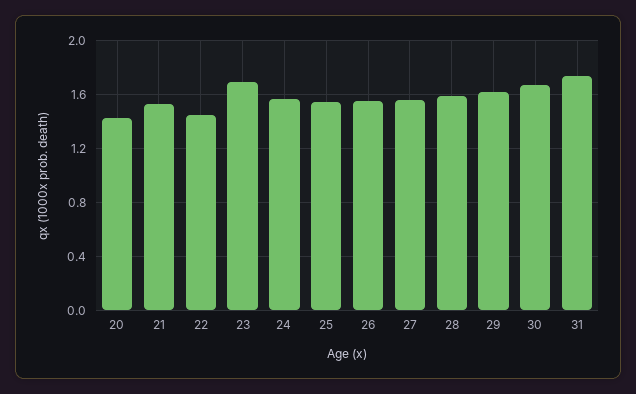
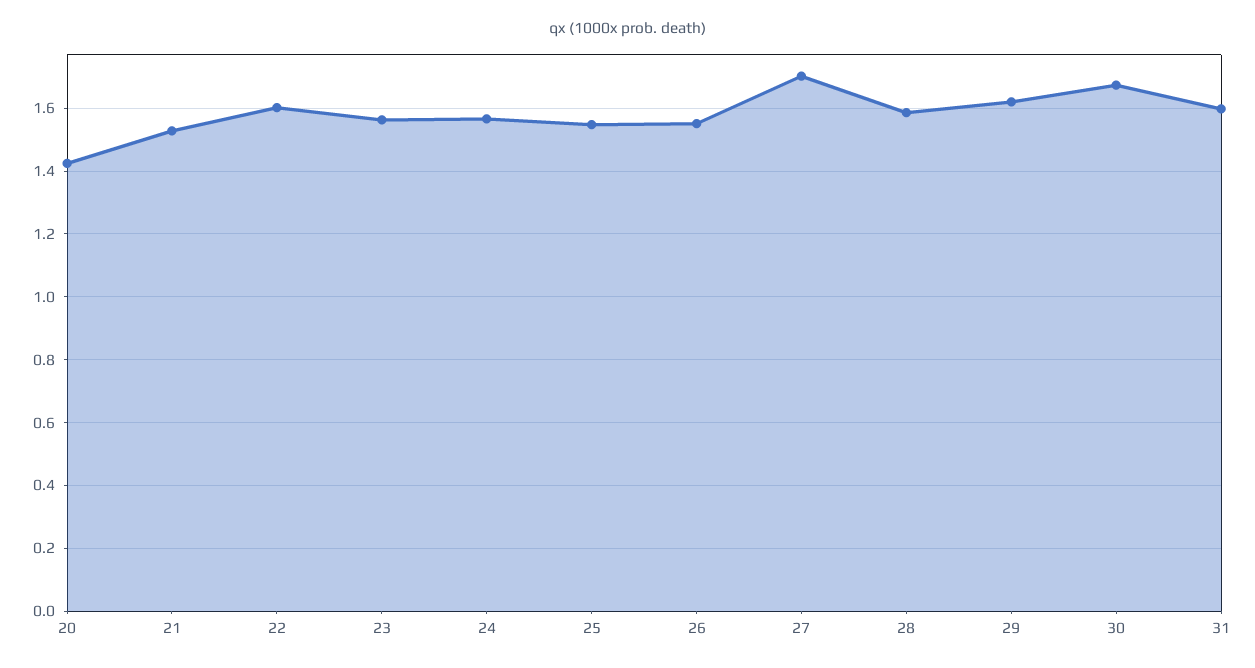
22: 1.45 -> 1.6
23: 1.7 -> 1.56
27: 1.55 -> 1.7
31: 1.75 -> 1.6

